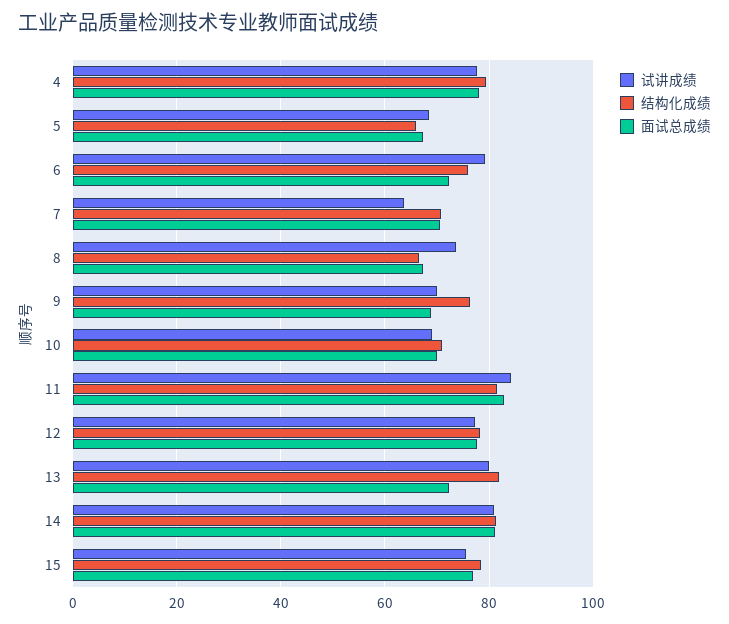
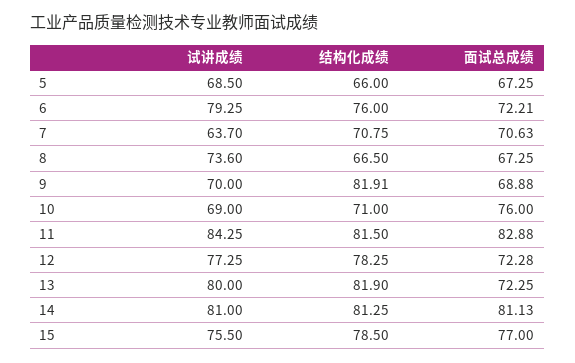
试讲成绩, 4: 78 -> none
结构化成绩, 4: 80 -> none
面试总成绩, 4: 78 -> none
结构化成绩, 9: 76 -> 81.91
面试总成绩, 10: 70 -> 76
面试总成绩, 12: 78 -> 72.28

